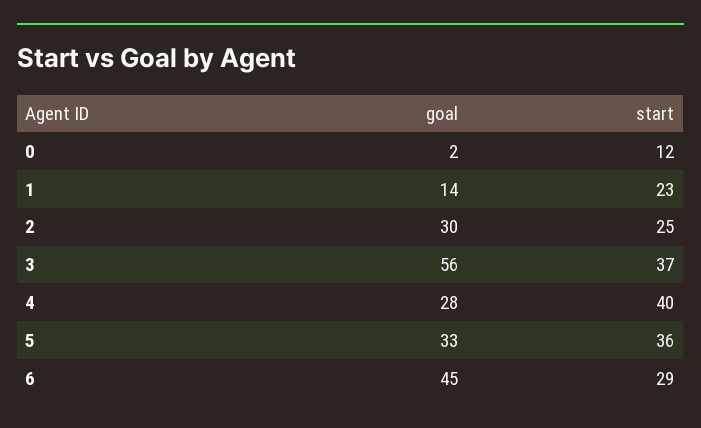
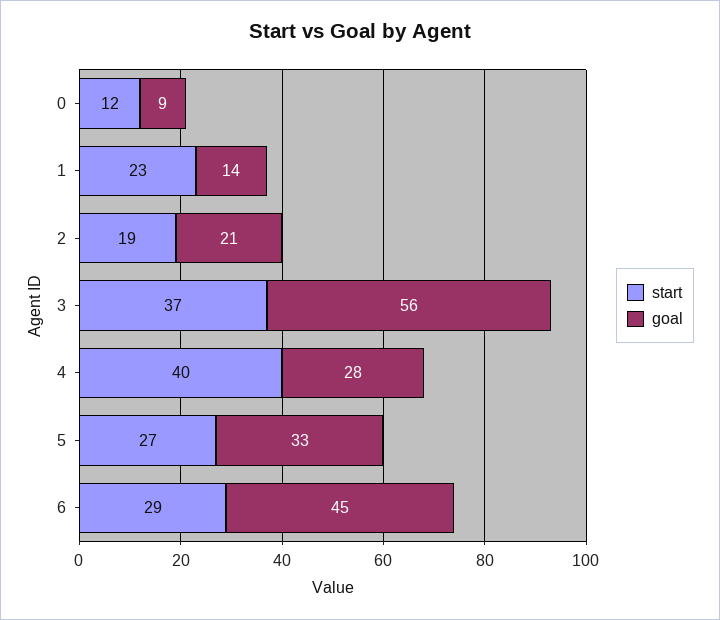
goal, 0: 2 -> 9
goal, 2: 30 -> 21
start, 2: 25 -> 19
start, 5: 36 -> 27

